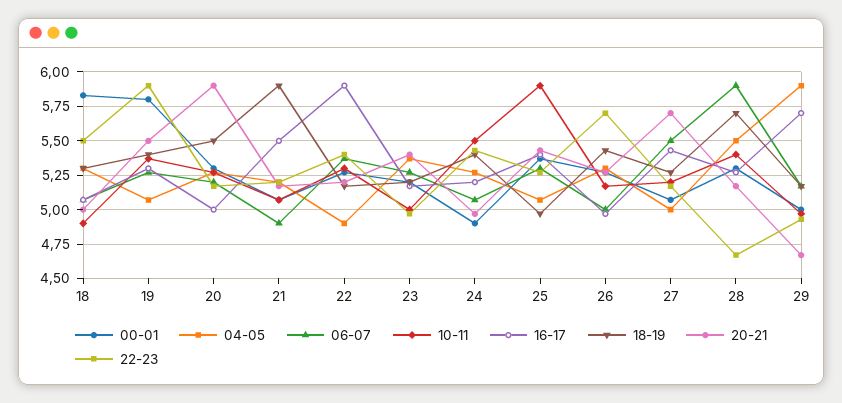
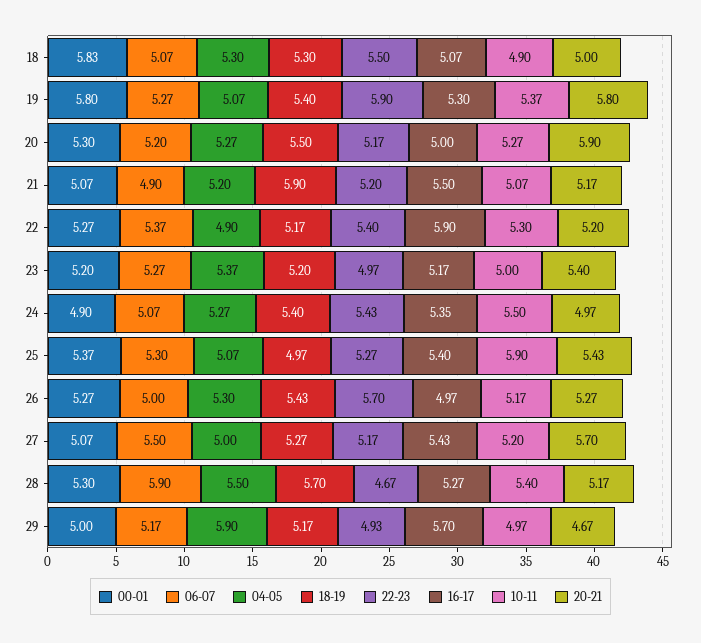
20-21, 19: 5.5 -> 5.8
16-17, 24: 5.2 -> 5.35

